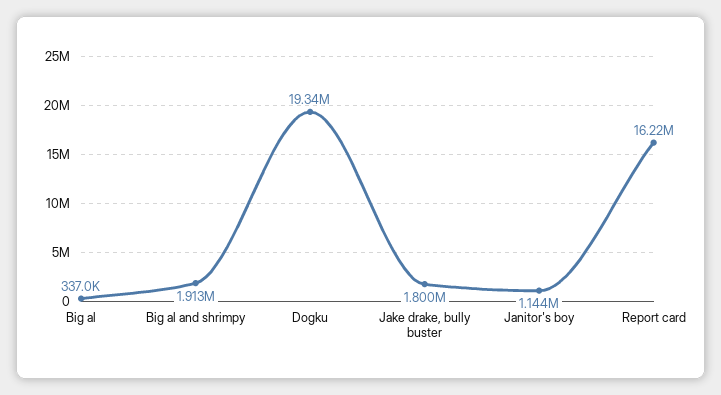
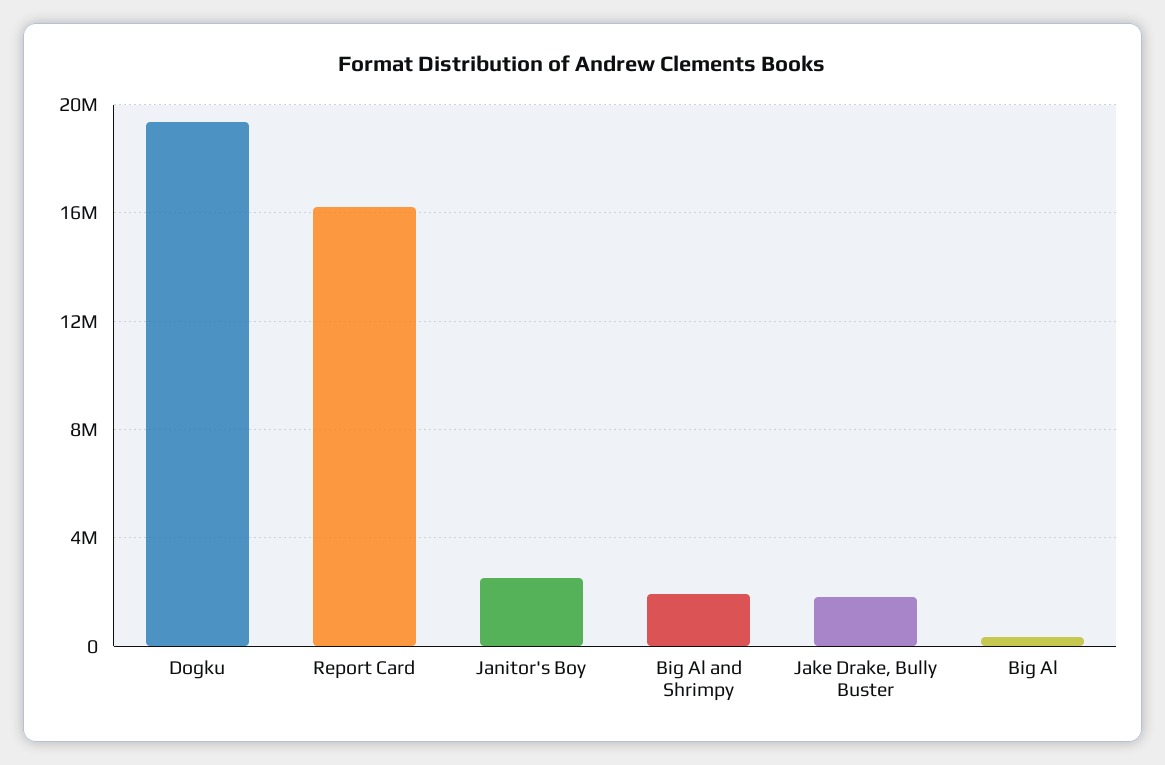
Janitor's boy: 1144000 -> 2500000

